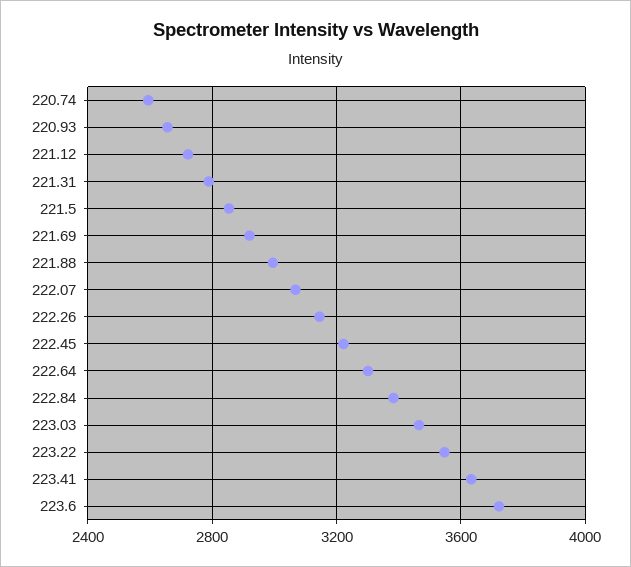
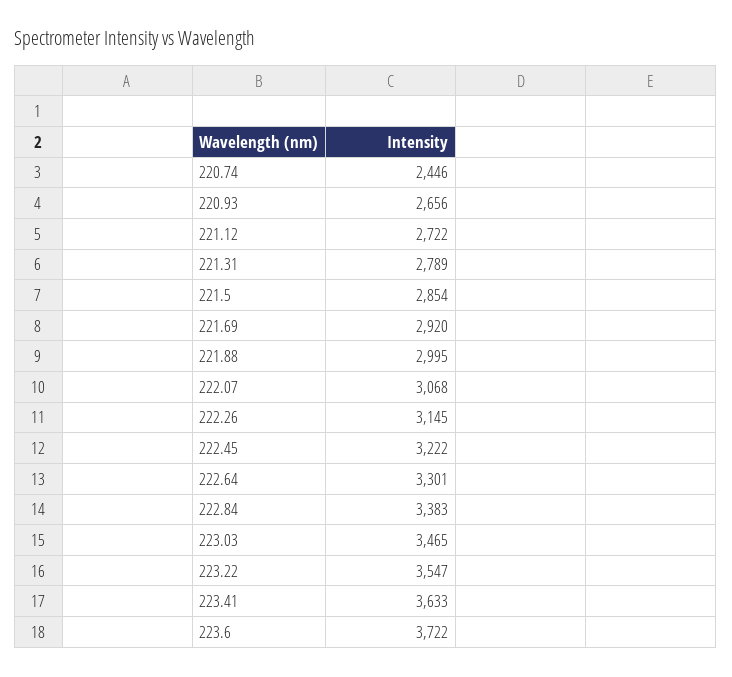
220.74: 2600 -> 2446

